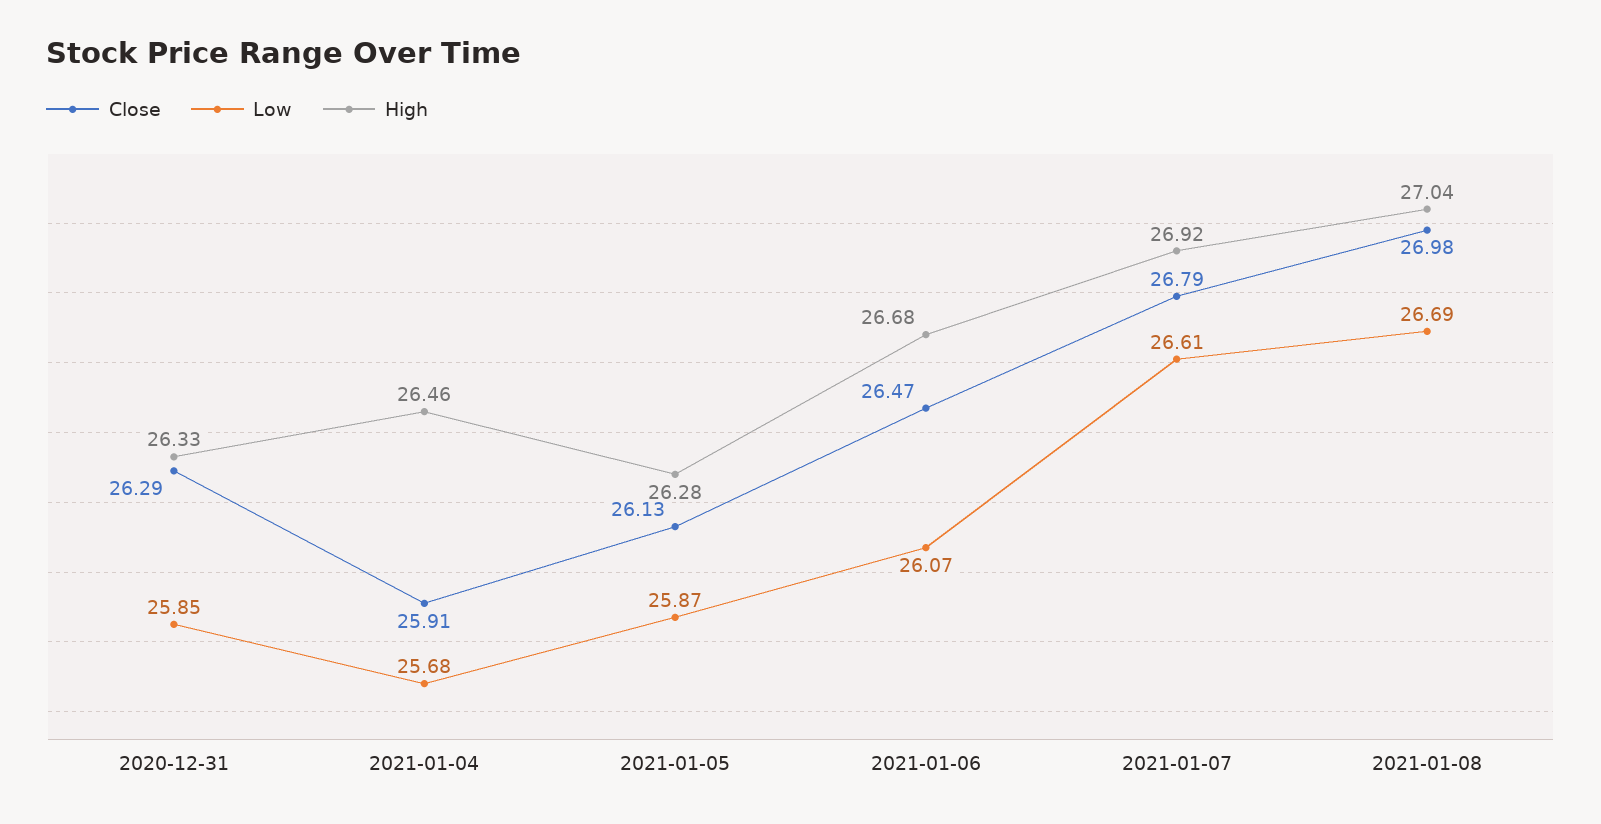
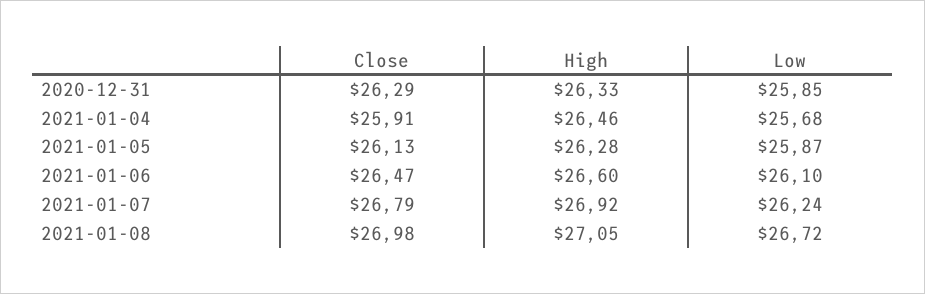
Low, 2021-01-06: 26.07 -> 26.1
High, 2021-01-06: 26.68 -> 26.6
Low, 2021-01-07: 26.61 -> 26.24
Low, 2021-01-08: 26.69 -> 26.72
High, 2021-01-08: 27.04 -> 27.05

